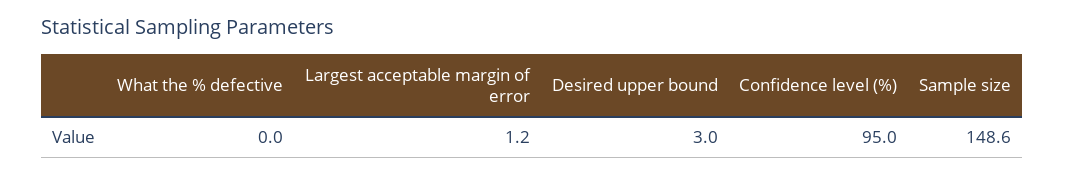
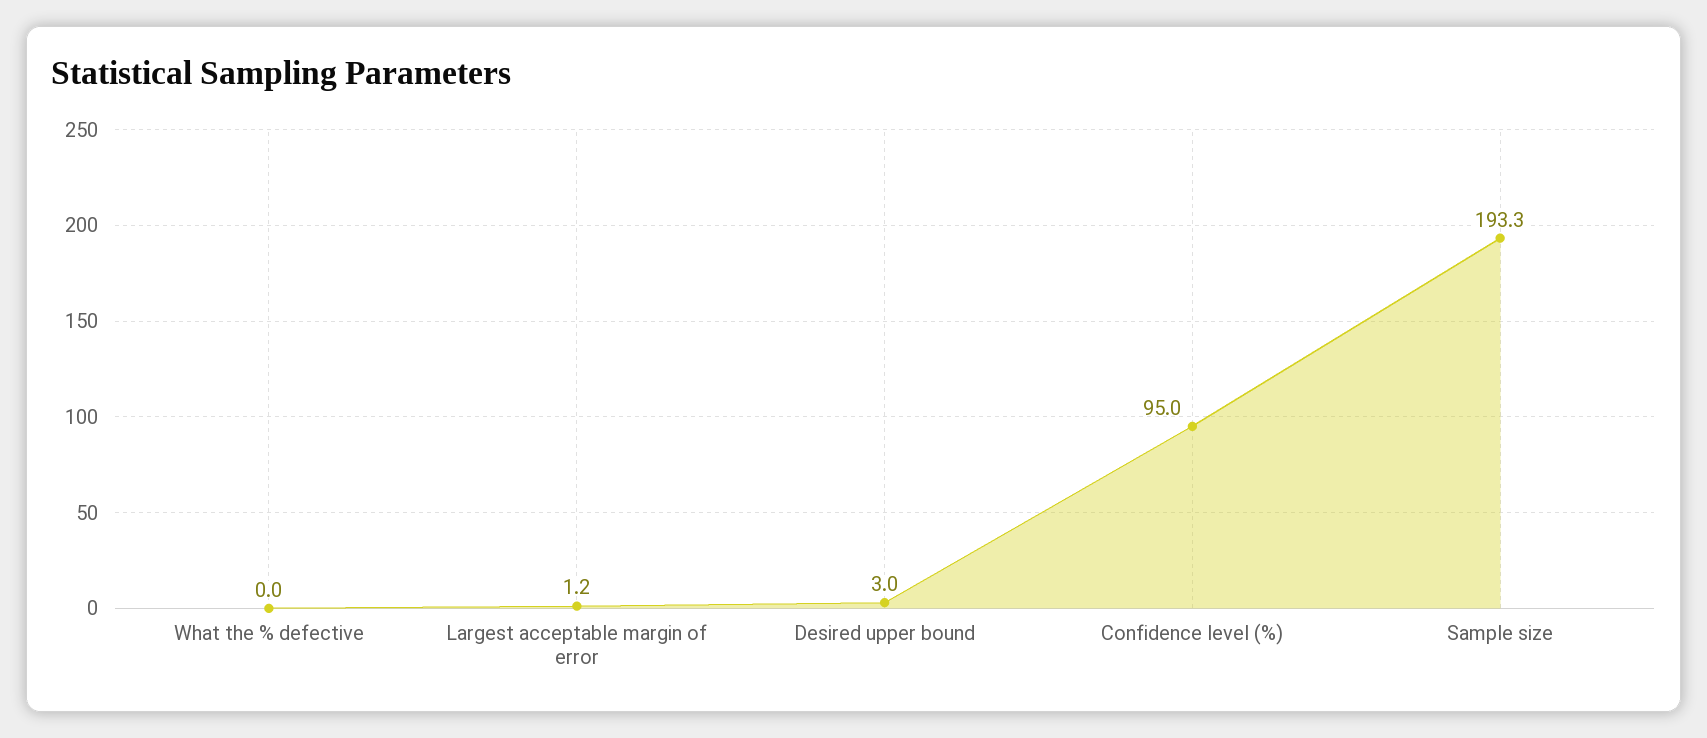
Sample size: 148.6 -> 193.3

